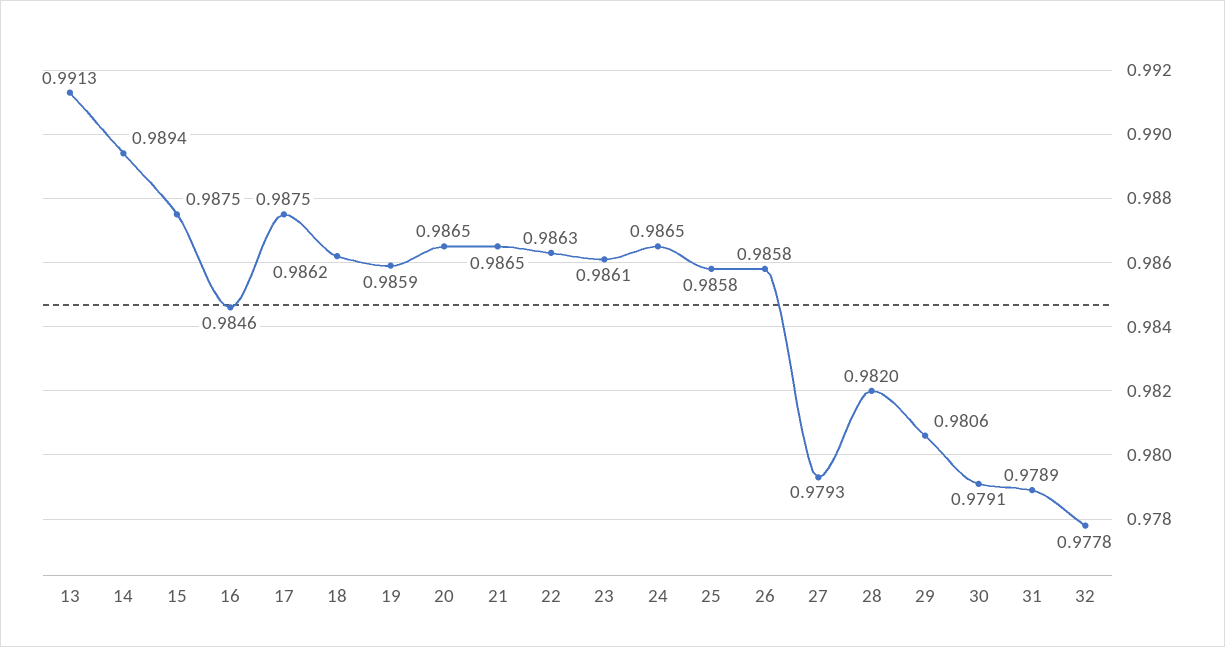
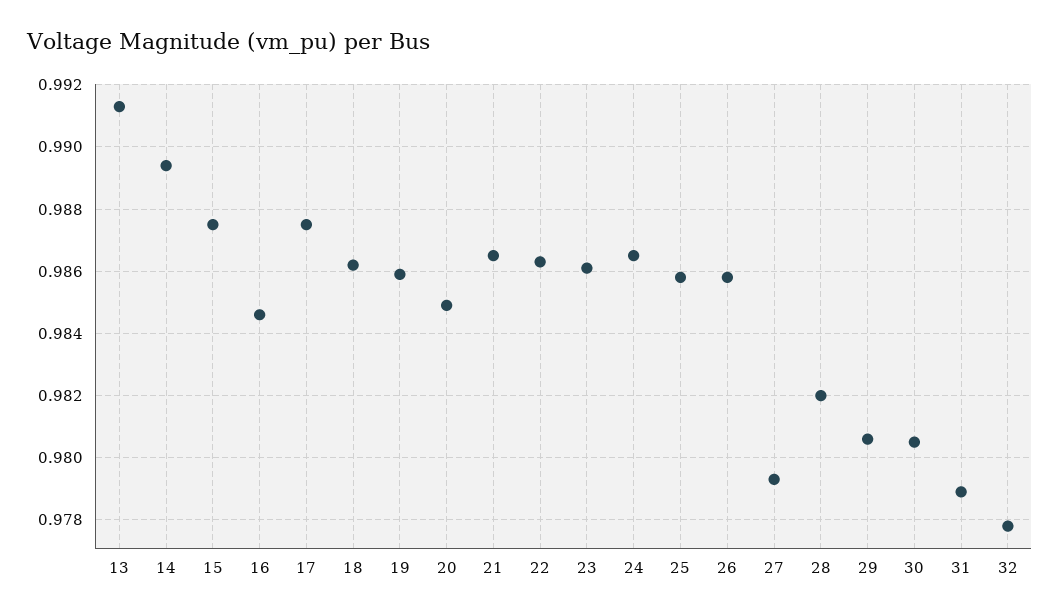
20: 0.9865 -> 0.985
30: 0.9791 -> 0.9805

